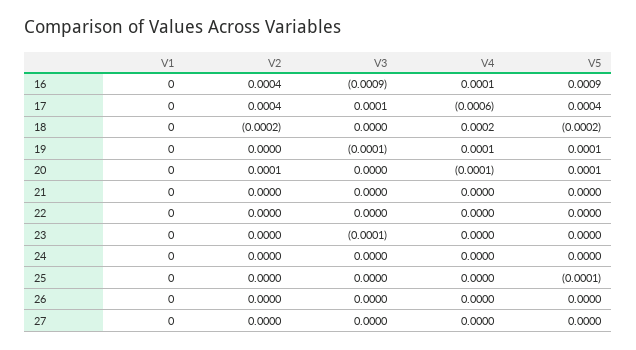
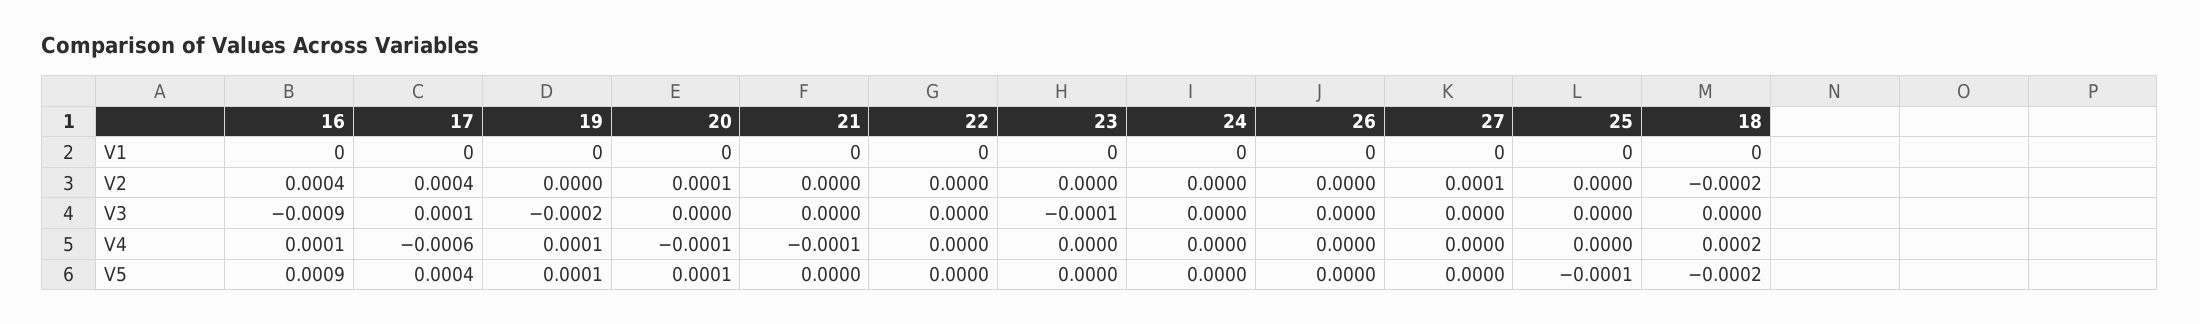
V3, 19: -0.0001 -> -0.0002
V4, 21: 0 -> -0.0001
V2, 27: 0 -> 0.0001

